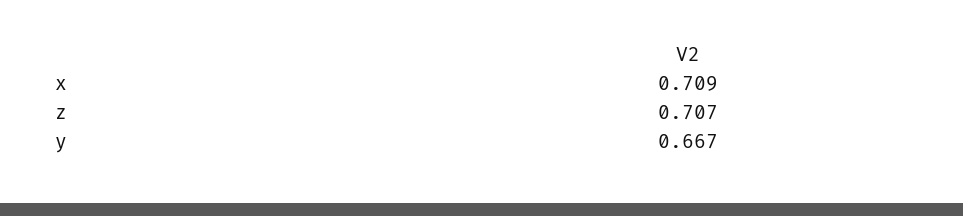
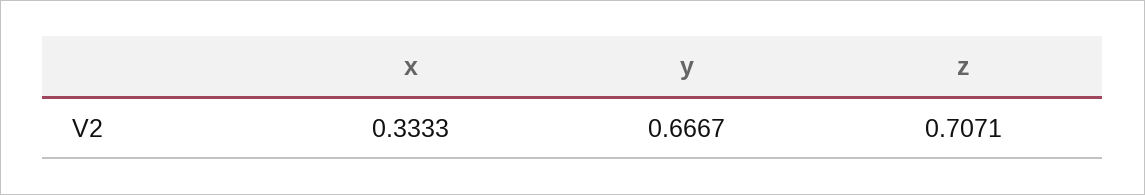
x: 0.709 -> 0.3333

